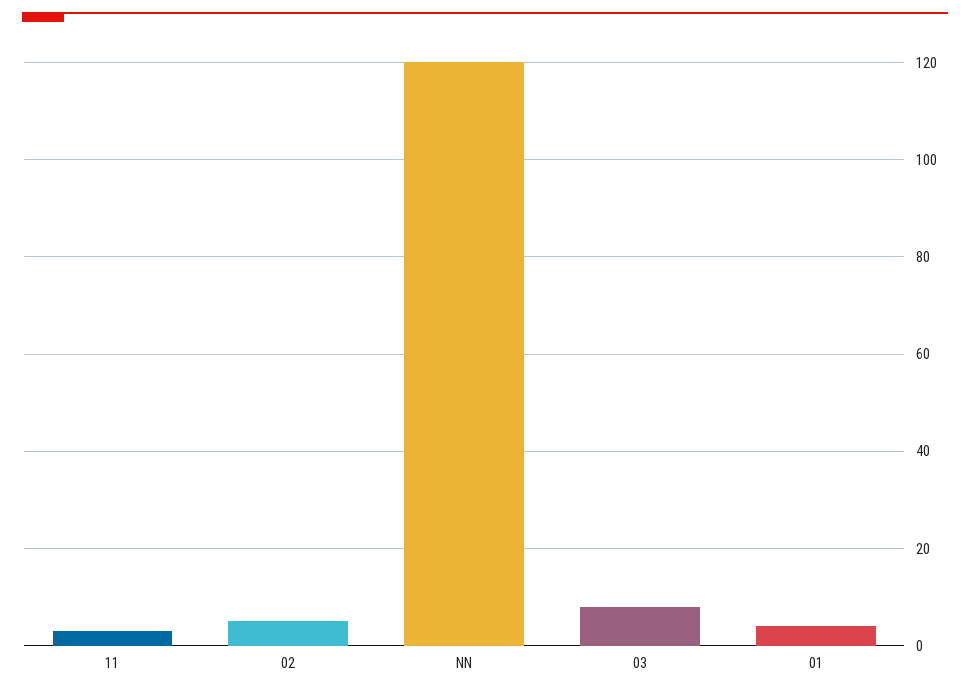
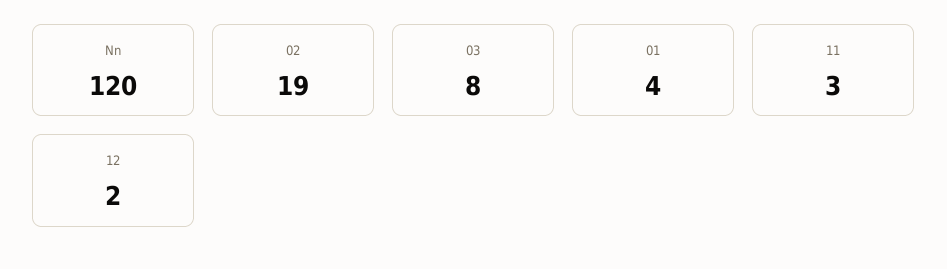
02: 5 -> 19
12: none -> 2

